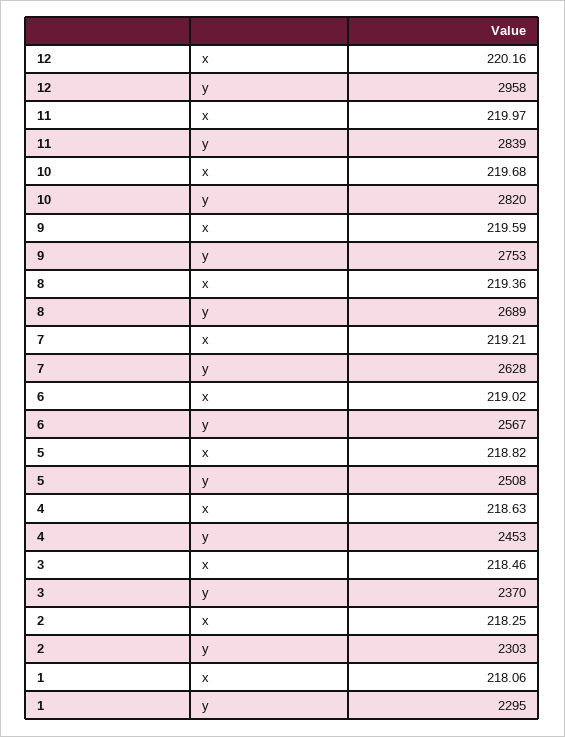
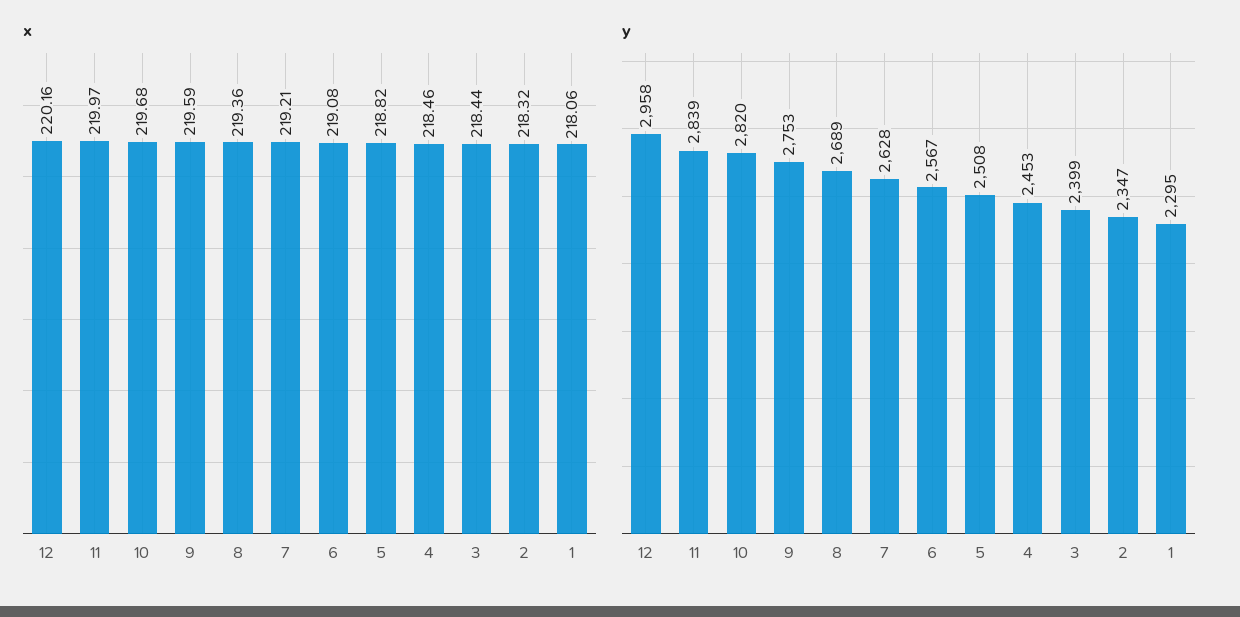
x, 6: 219.02 -> 219.08
x, 4: 218.63 -> 218.46
x, 3: 218.46 -> 218.44
y, 3: 2370 -> 2399
x, 2: 218.25 -> 218.32
y, 2: 2303 -> 2347

